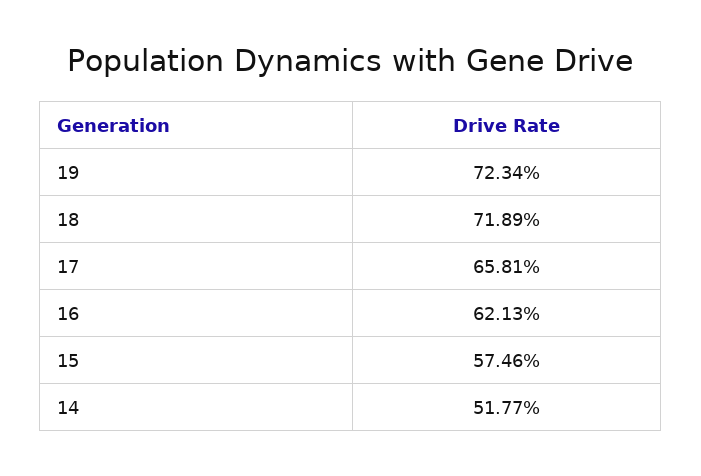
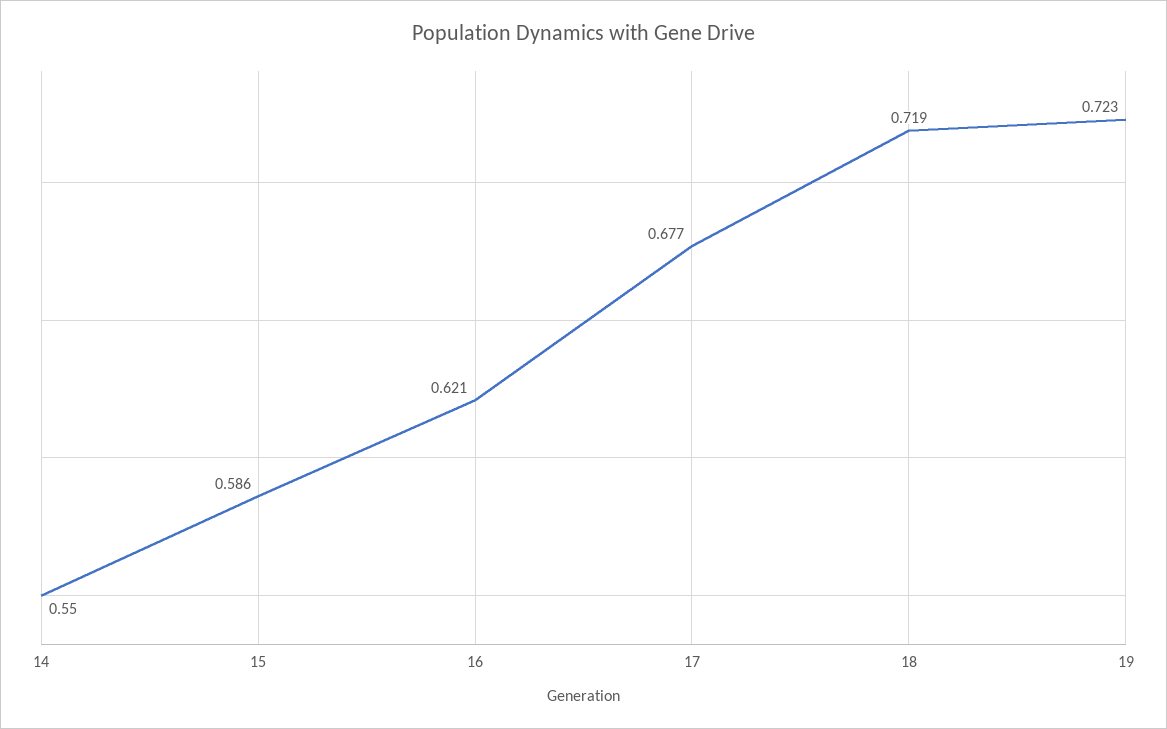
17: 0.6581 -> 0.677
15: 0.5746 -> 0.586
14: 0.5177 -> 0.55

